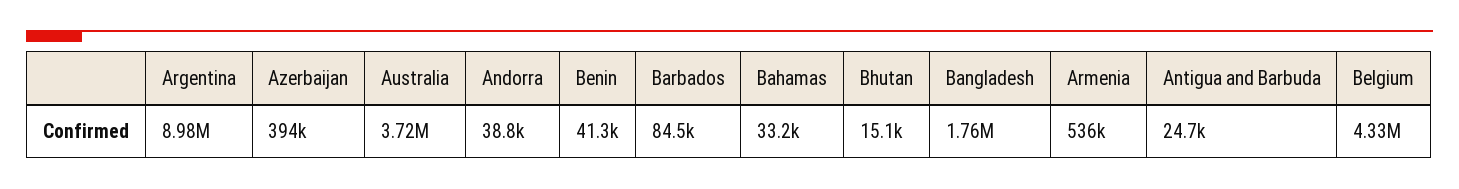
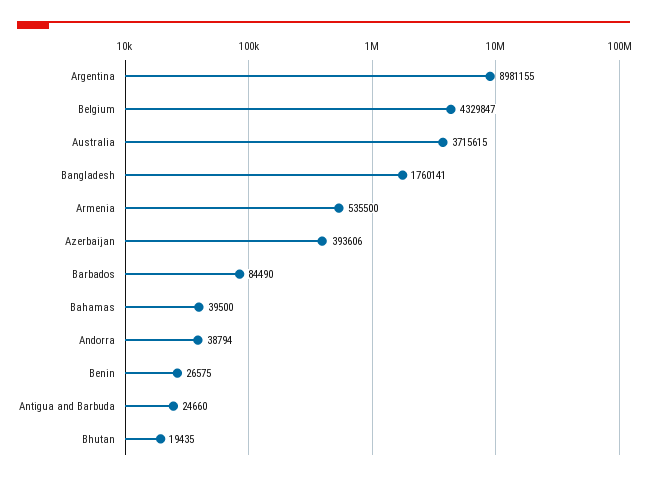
Benin: 41300 -> 26575
Bahamas: 33200 -> 39500
Bhutan: 15100 -> 19435

